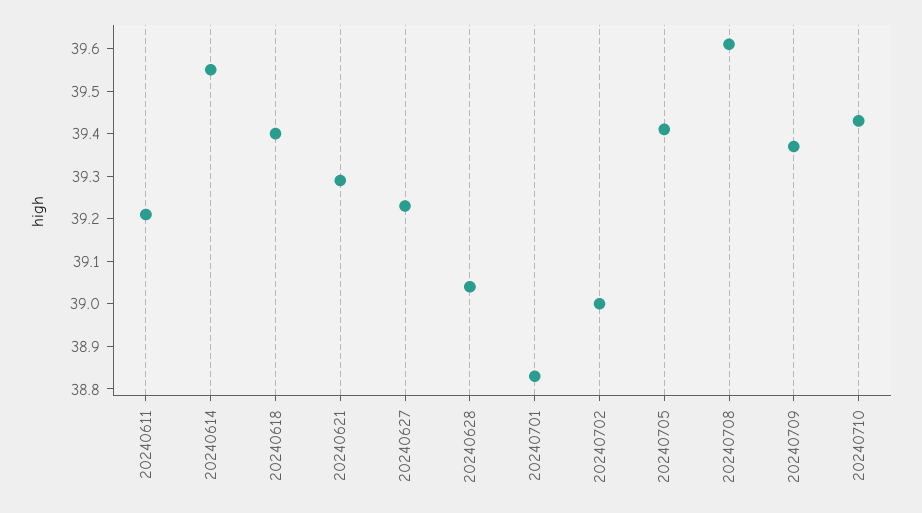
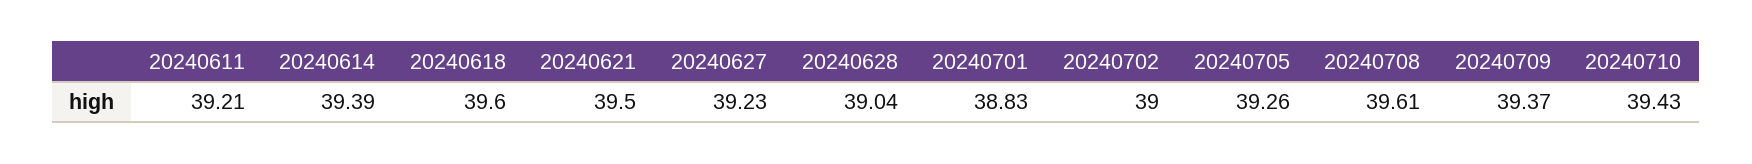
20240614: 39.55 -> 39.39
20240618: 39.4 -> 39.6
20240621: 39.3 -> 39.5
20240705: 39.4 -> 39.26

